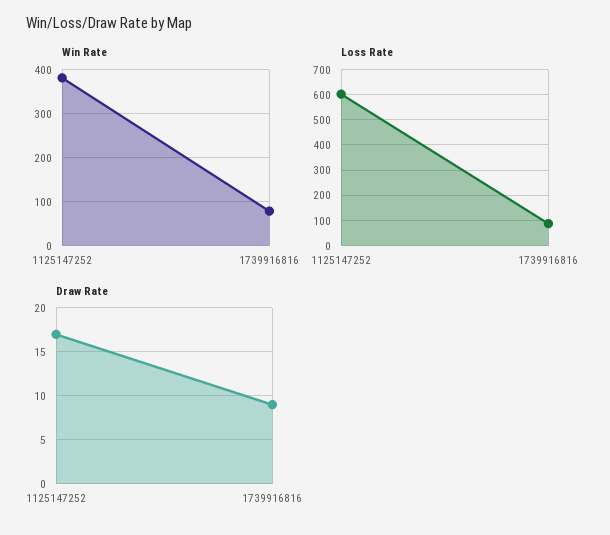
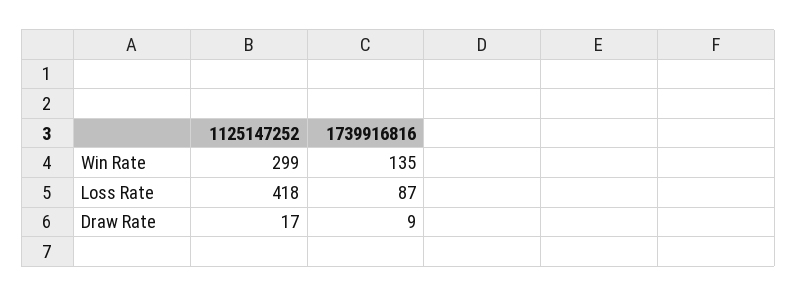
Win Rate, 1125147252: 380 -> 299
Win Rate, 1739916816: 80 -> 135
Loss Rate, 1125147252: 600 -> 418

